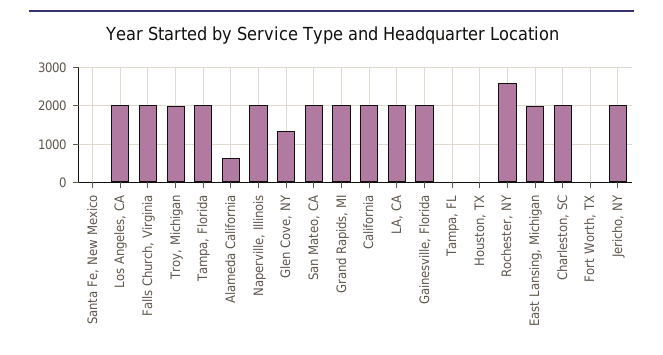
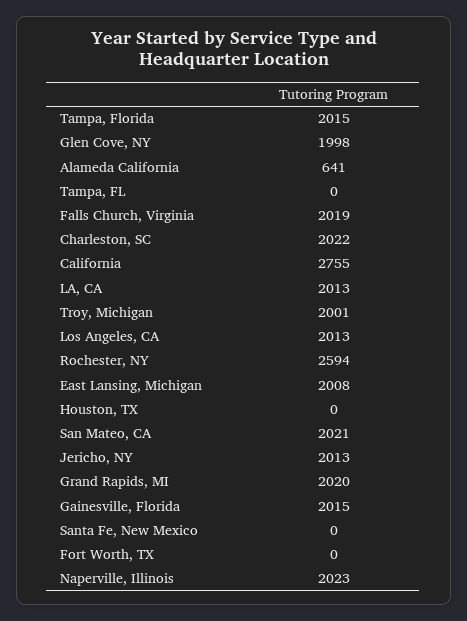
Glen Cove, NY: 1400 -> 1998
California: 2000 -> 2755

